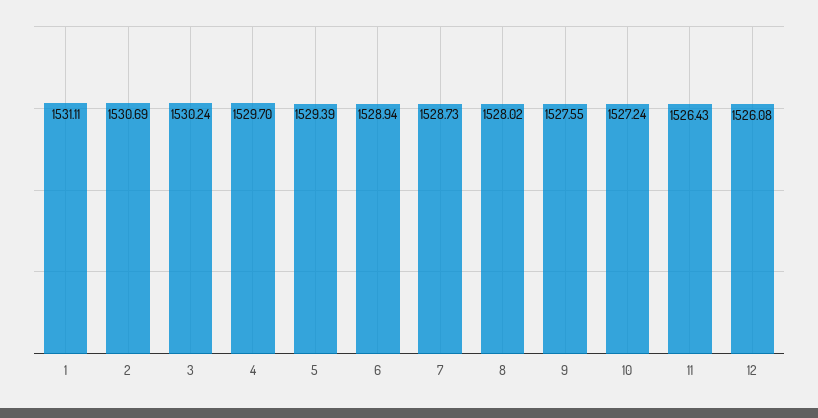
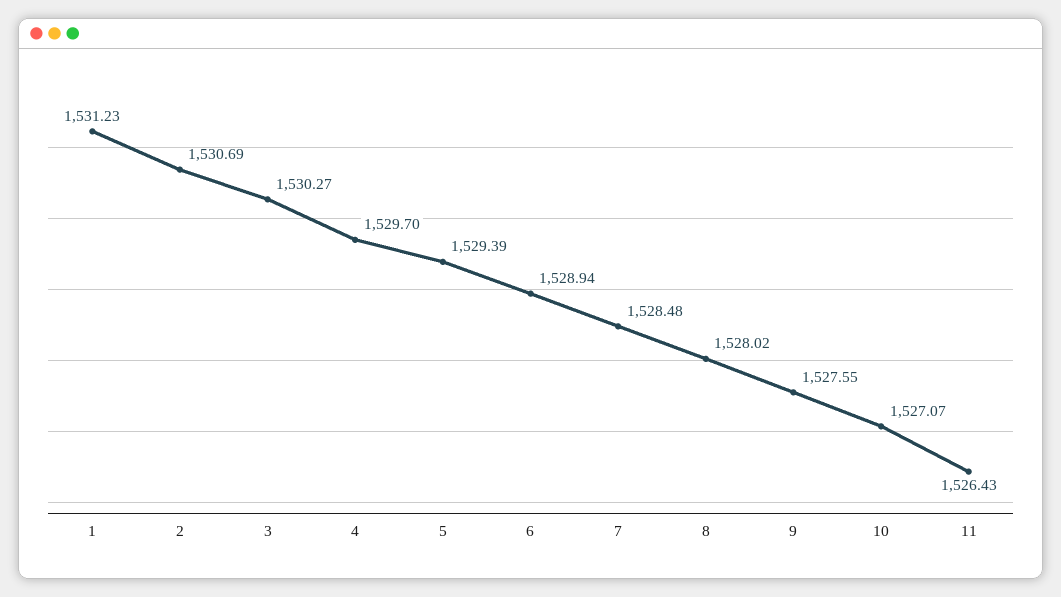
1: 1531.11 -> 1531.23
3: 1530.24 -> 1530.27
7: 1528.73 -> 1528.48
10: 1527.24 -> 1527.07
12: 1526.08 -> none

